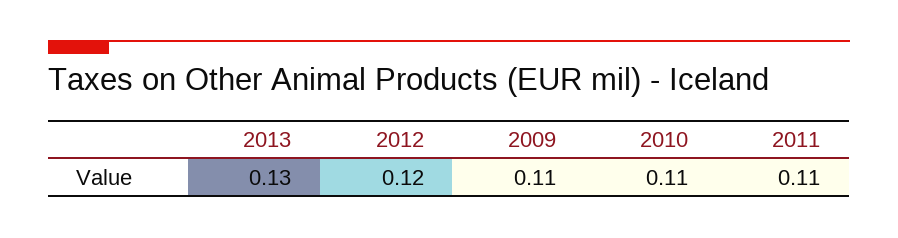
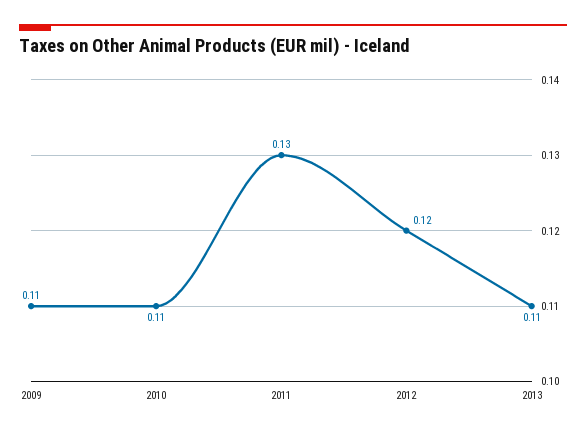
2013: 0.13 -> 0.11
2011: 0.11 -> 0.13

